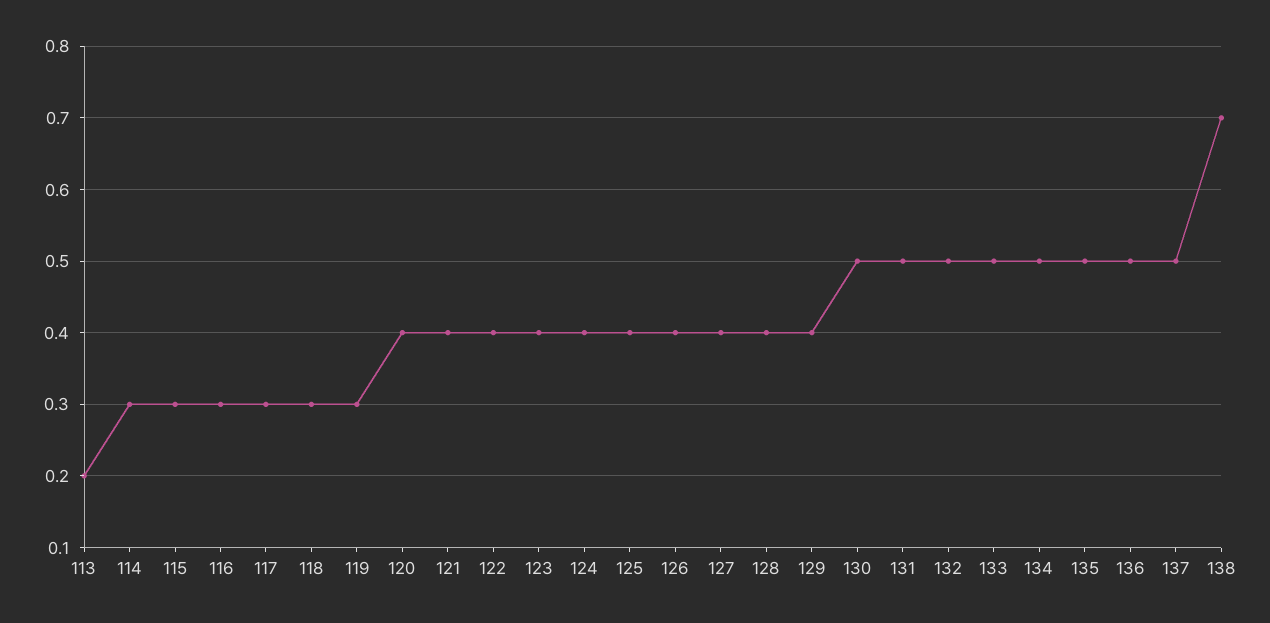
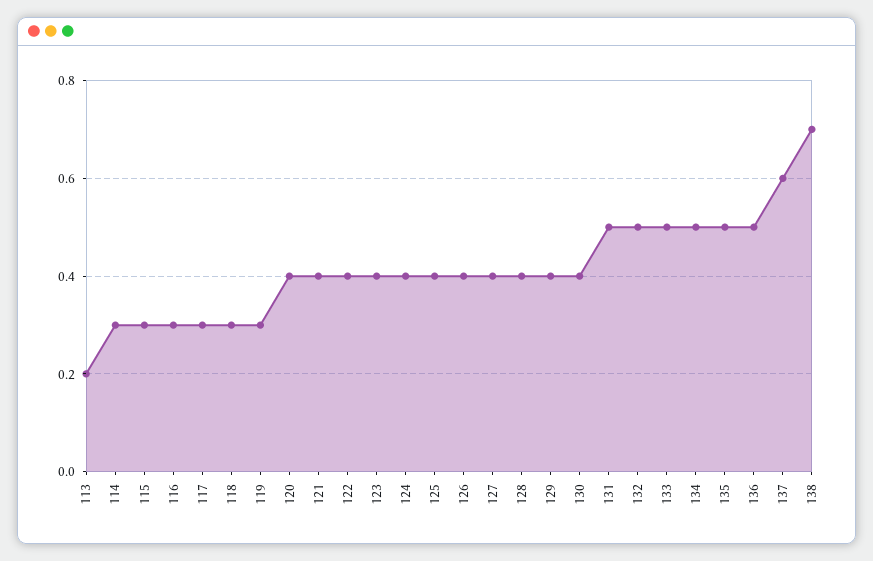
130: 0.5 -> 0.4
137: 0.5 -> 0.6

